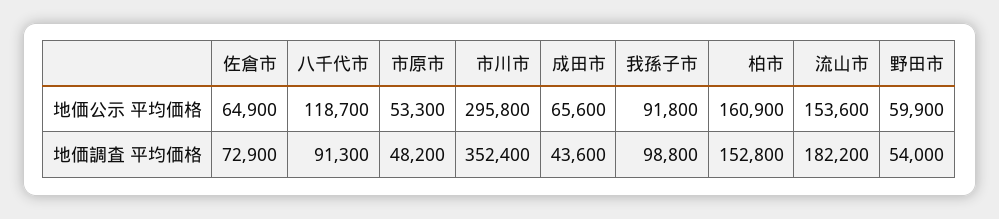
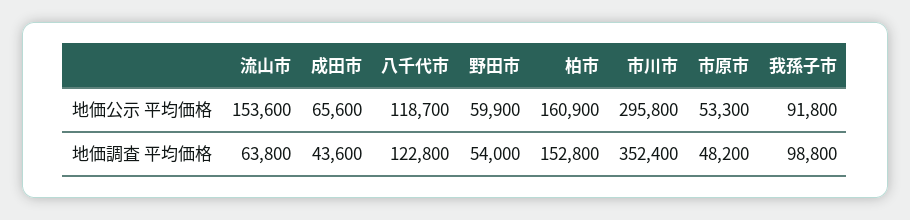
佐倉市, 地価公示 平均価格: 64900 -> none
佐倉市, 地価調査 平均価格: 72900 -> none
八千代市, 地価調査 平均価格: 91300 -> 122800
流山市, 地価調査 平均価格: 182200 -> 63800

